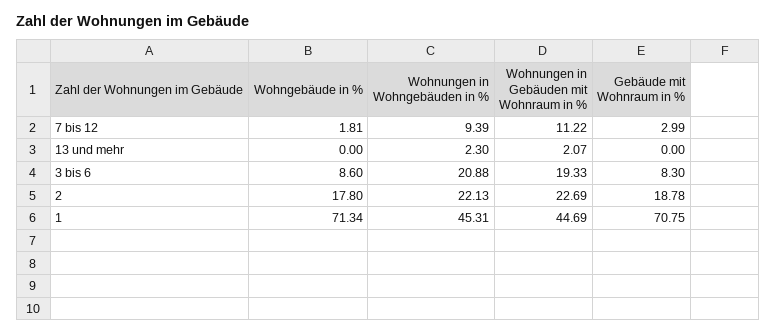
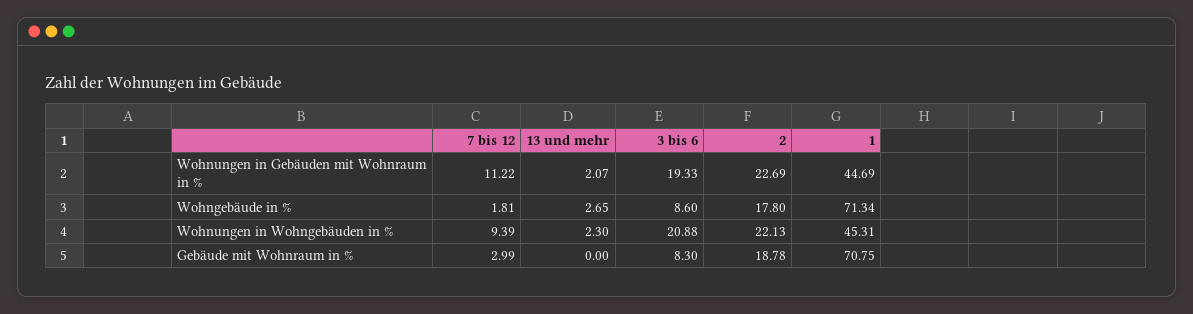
Wohngebäude in %, 13 und mehr: 0 -> 2.65

